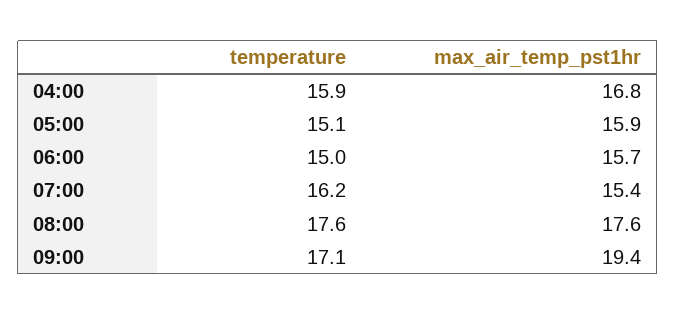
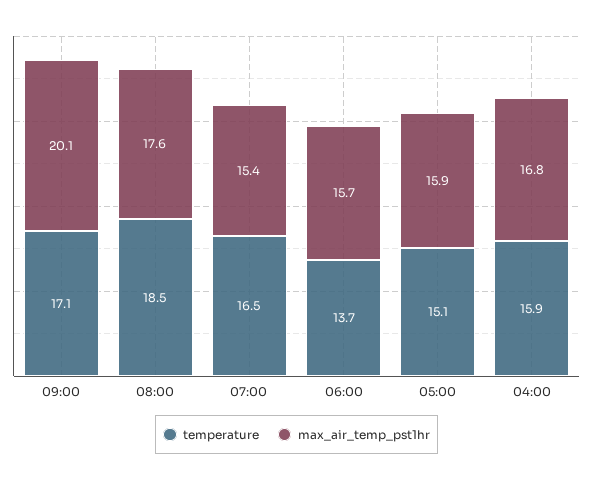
temperature, 06:00: 15 -> 13.7
temperature, 07:00: 16.2 -> 16.5
temperature, 08:00: 17.6 -> 18.5
max_air_temp_pst1hr, 09:00: 19.4 -> 20.1

